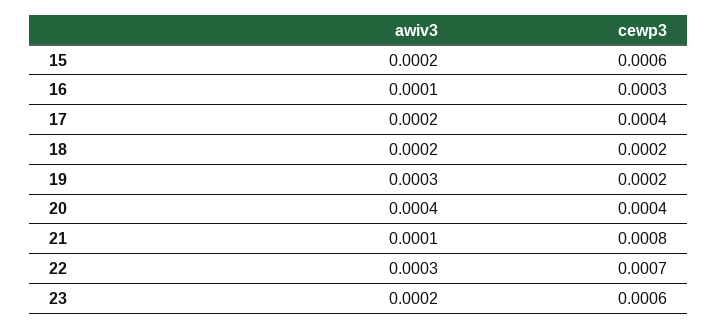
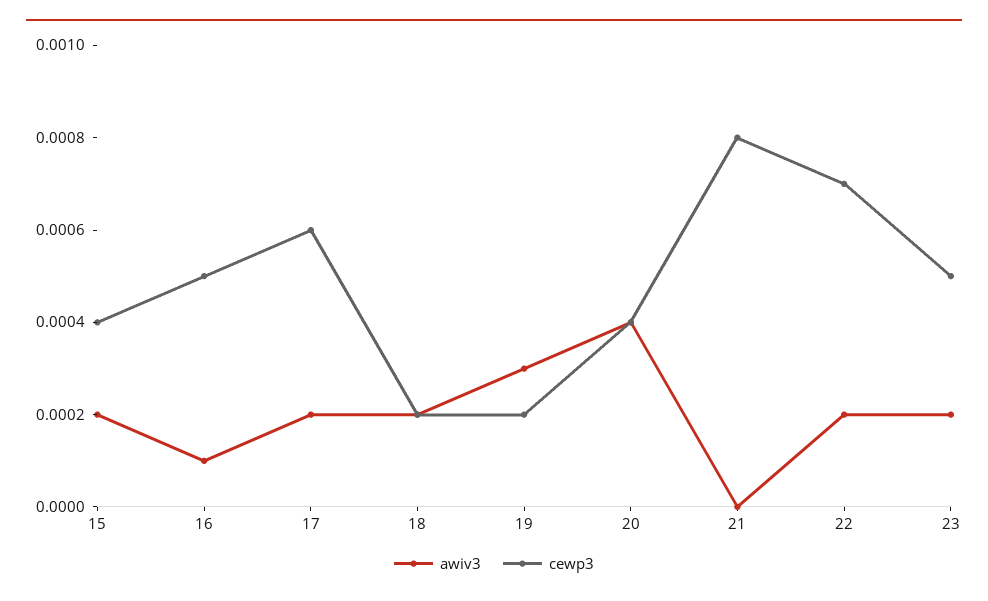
cewp3, 15: 0.0006 -> 0.0004
cewp3, 16: 0.0003 -> 0.0005
cewp3, 17: 0.0004 -> 0.0006
awiv3, 21: 0.0001 -> 0
awiv3, 22: 0.0003 -> 0.0002
cewp3, 23: 0.0006 -> 0.0005

